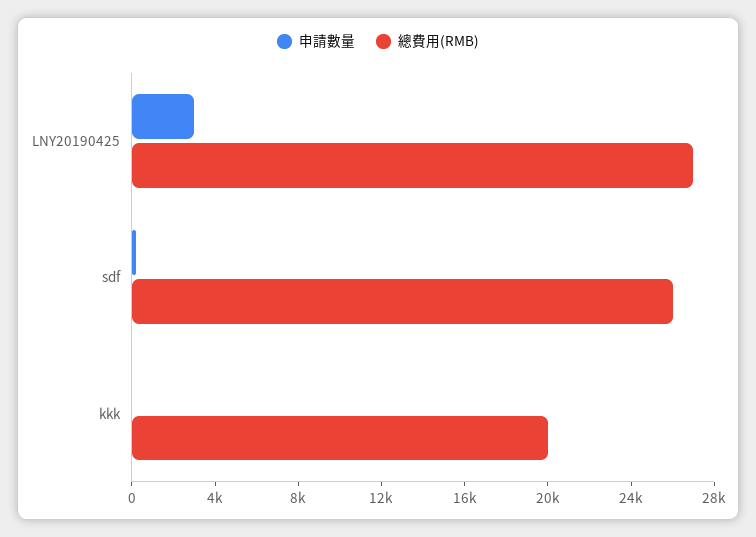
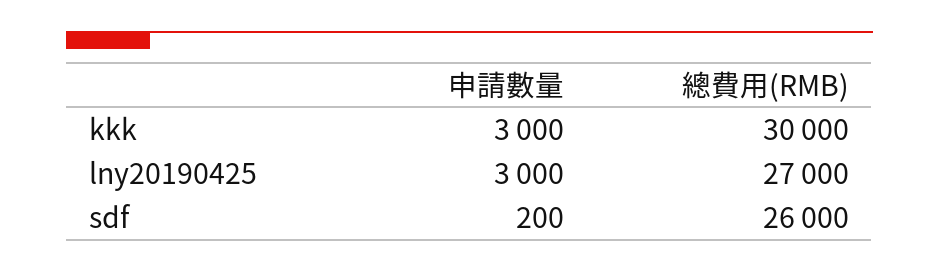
申請數量, kkk: 0 -> 3000
總費用(RMB), kkk: 20000 -> 30000

